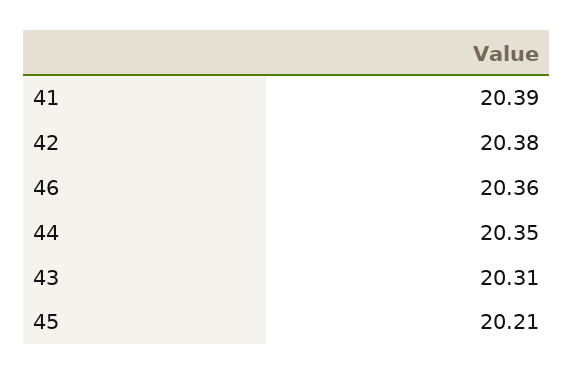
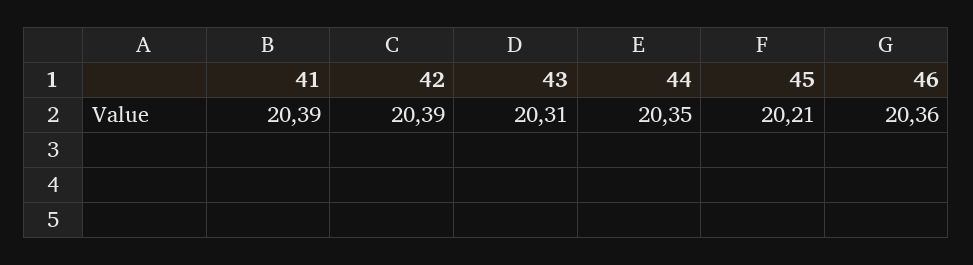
42: 20.38 -> 20.39

